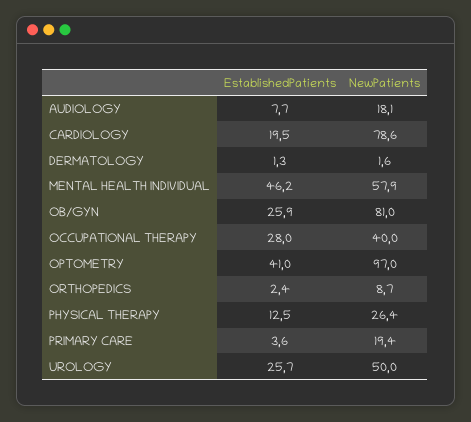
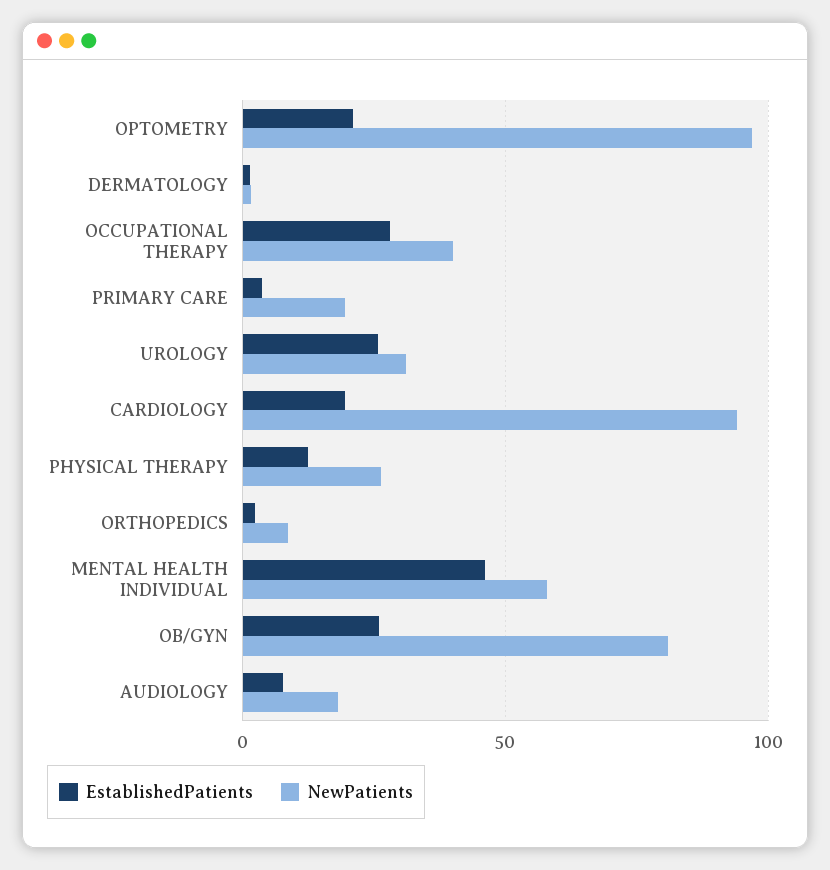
NewPatients, CARDIOLOGY: 78.6 -> 95
EstablishedPatients, OPTOMETRY: 41 -> 20
NewPatients, UROLOGY: 50 -> 30

